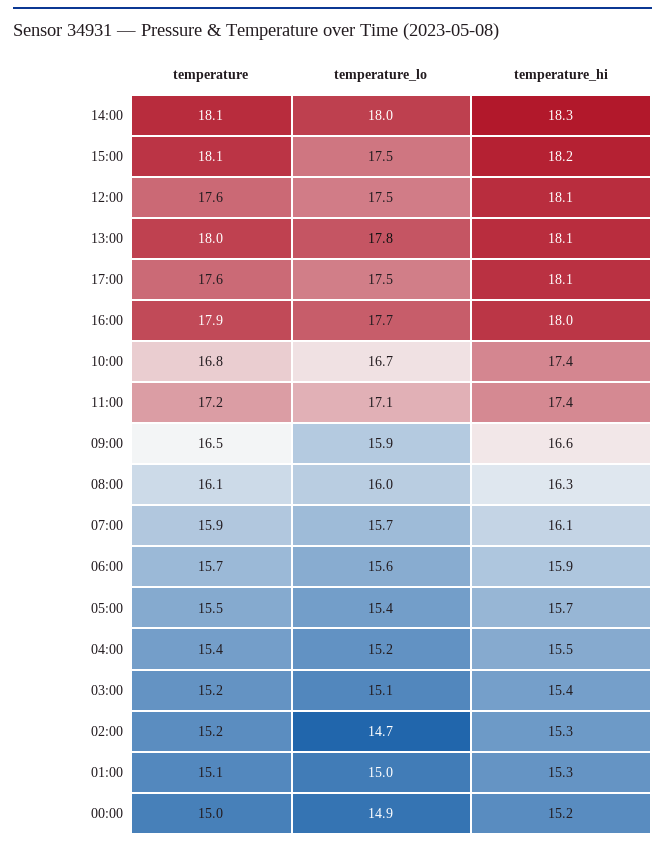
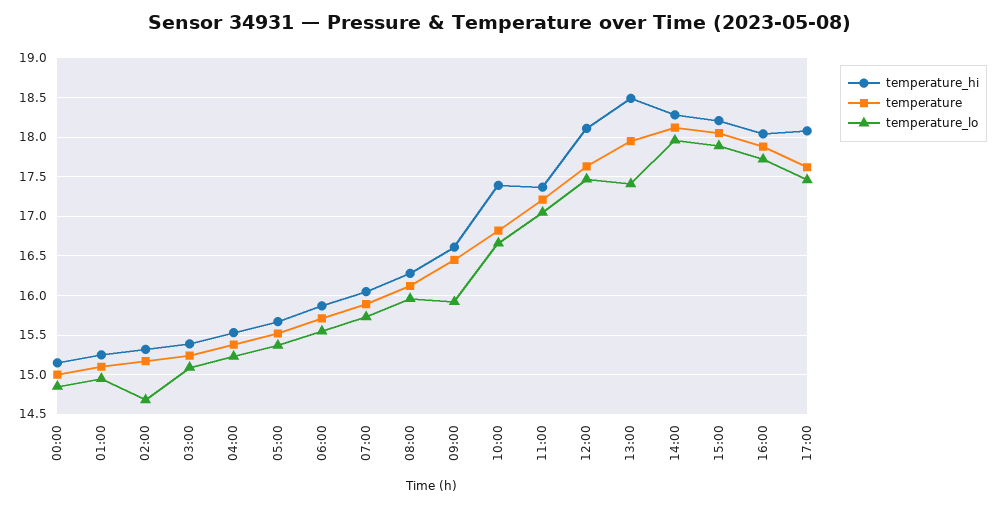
temperature_lo, 15:00: 17.5 -> 17.9
temperature_lo, 13:00: 17.8 -> 17.4
temperature_hi, 13:00: 18.1 -> 18.5

